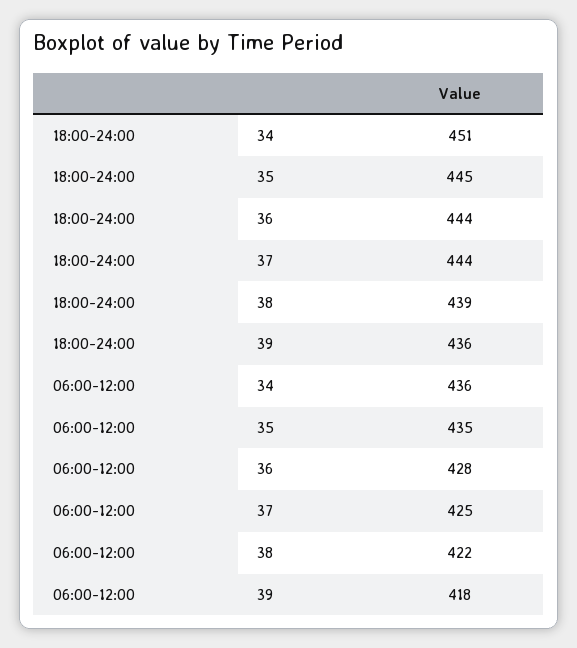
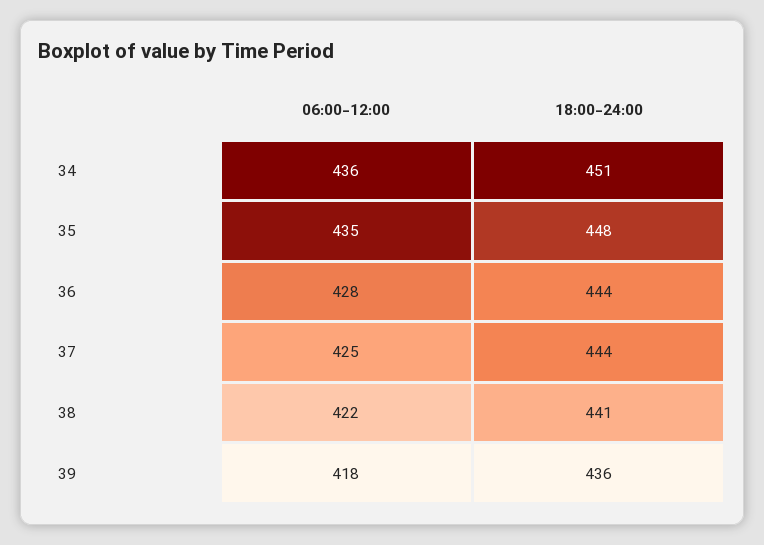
18:00-24:00, 35: 445 -> 448
18:00-24:00, 38: 439 -> 441

